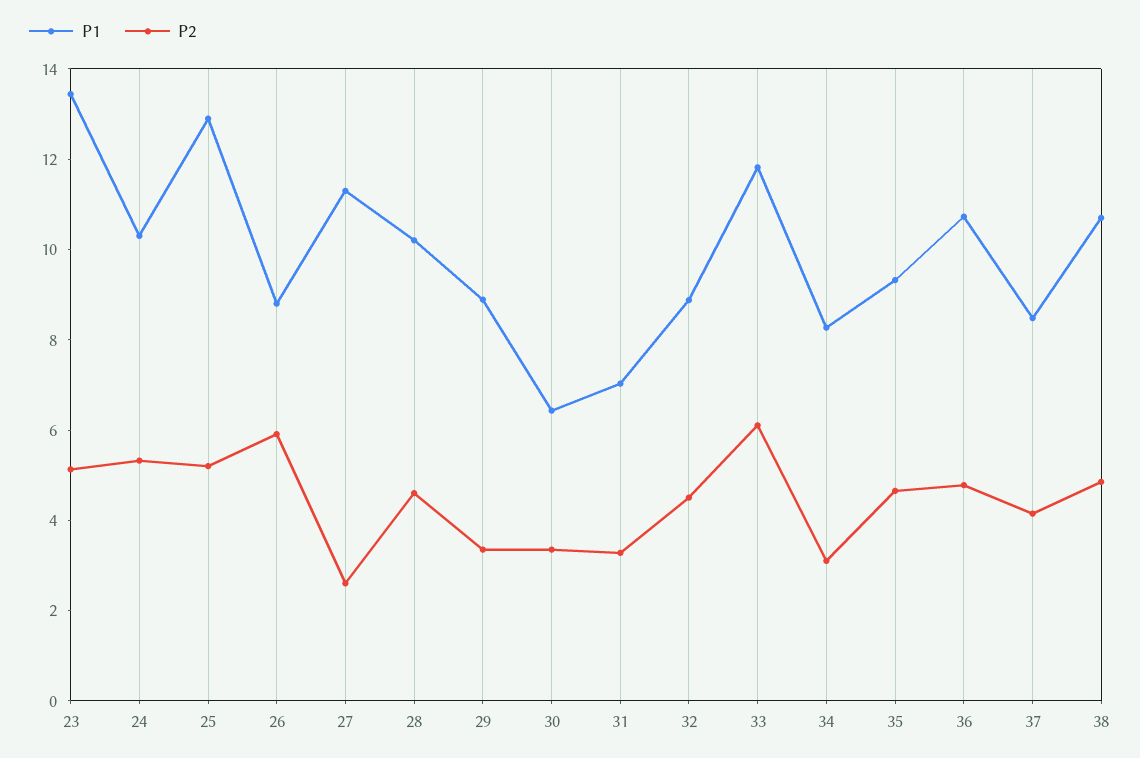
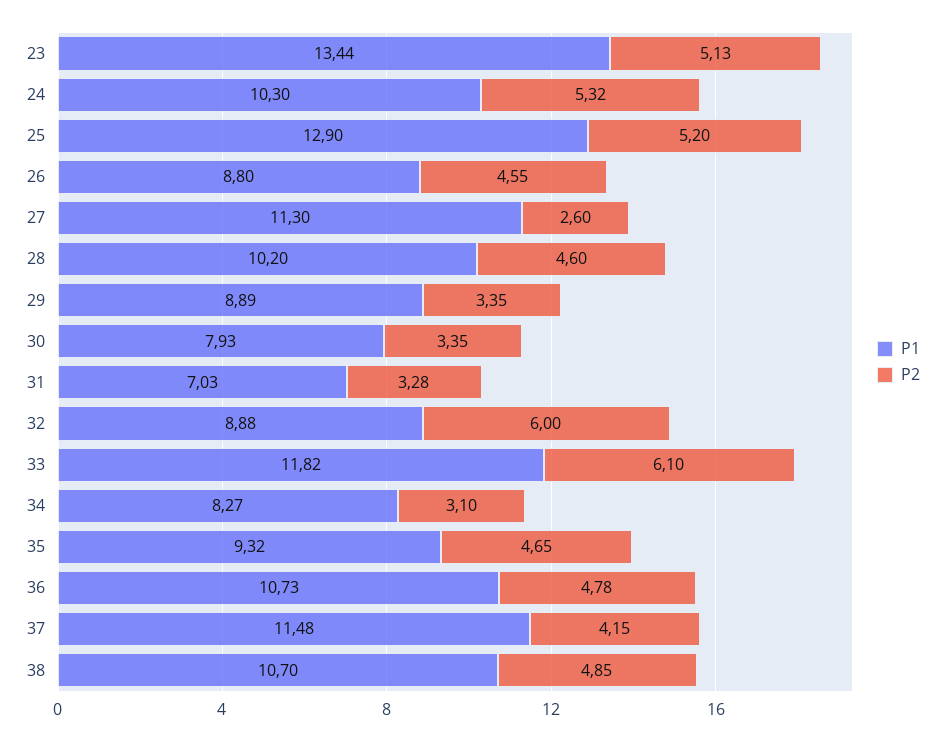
P2, 26: 6 -> 4.55
P1, 30: 6.5 -> 7.93
P2, 32: 4.5 -> 6
P1, 37: 8.5 -> 11.48

